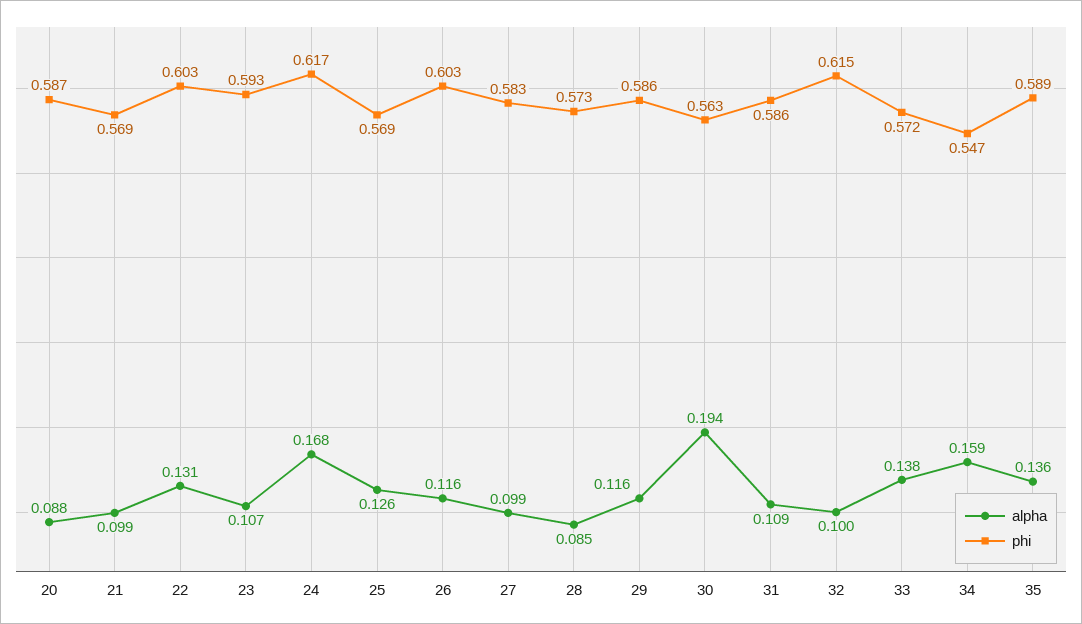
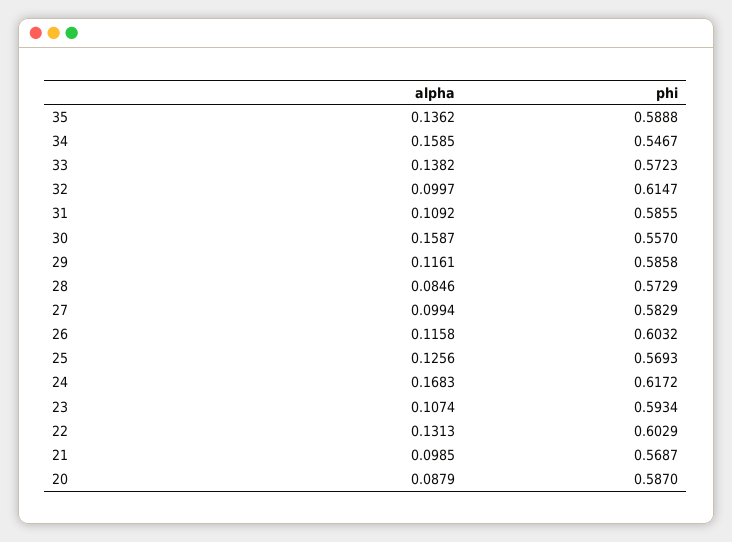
alpha, 30: 0.194 -> 0.1587
phi, 30: 0.563 -> 0.557

